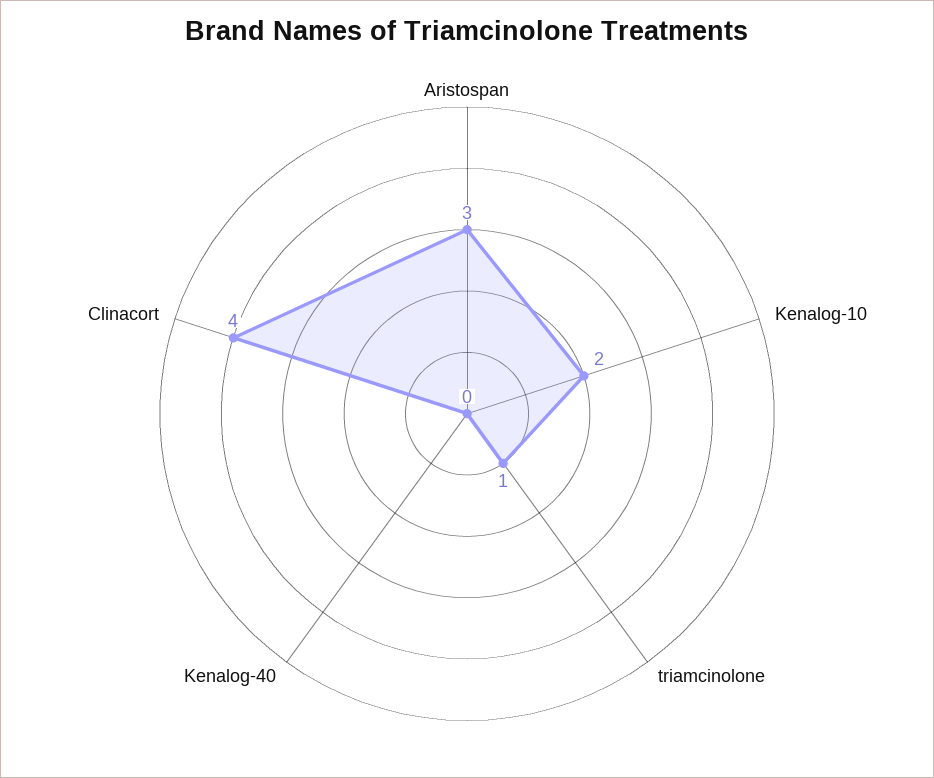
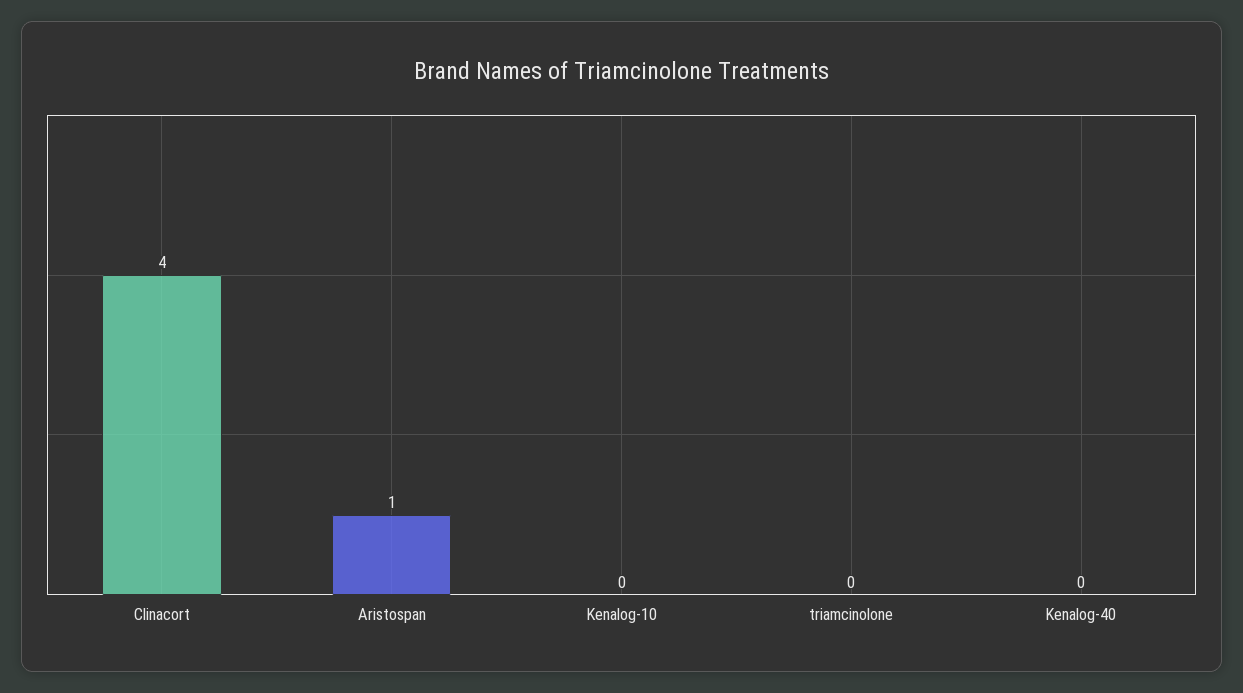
Aristospan: 3 -> 1
Kenalog-10: 2 -> 0
triamcinolone: 1 -> 0

